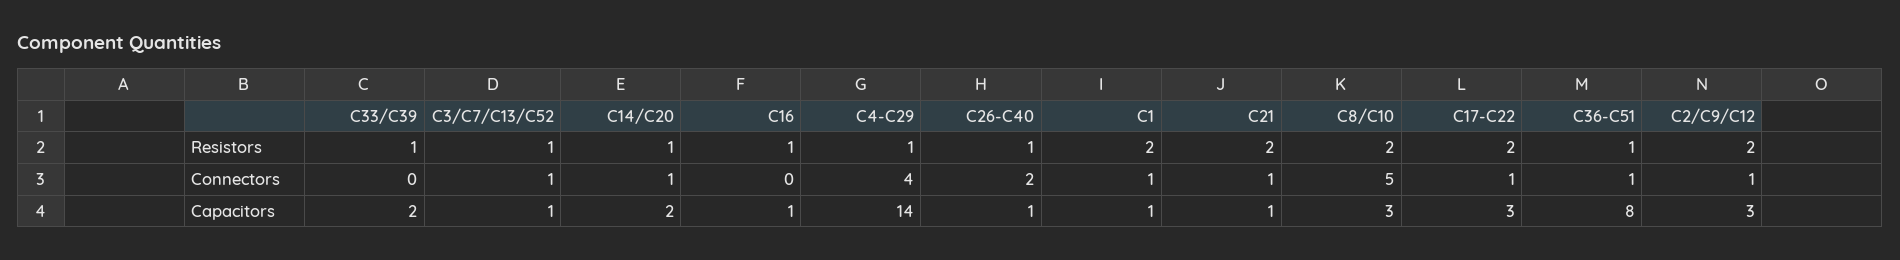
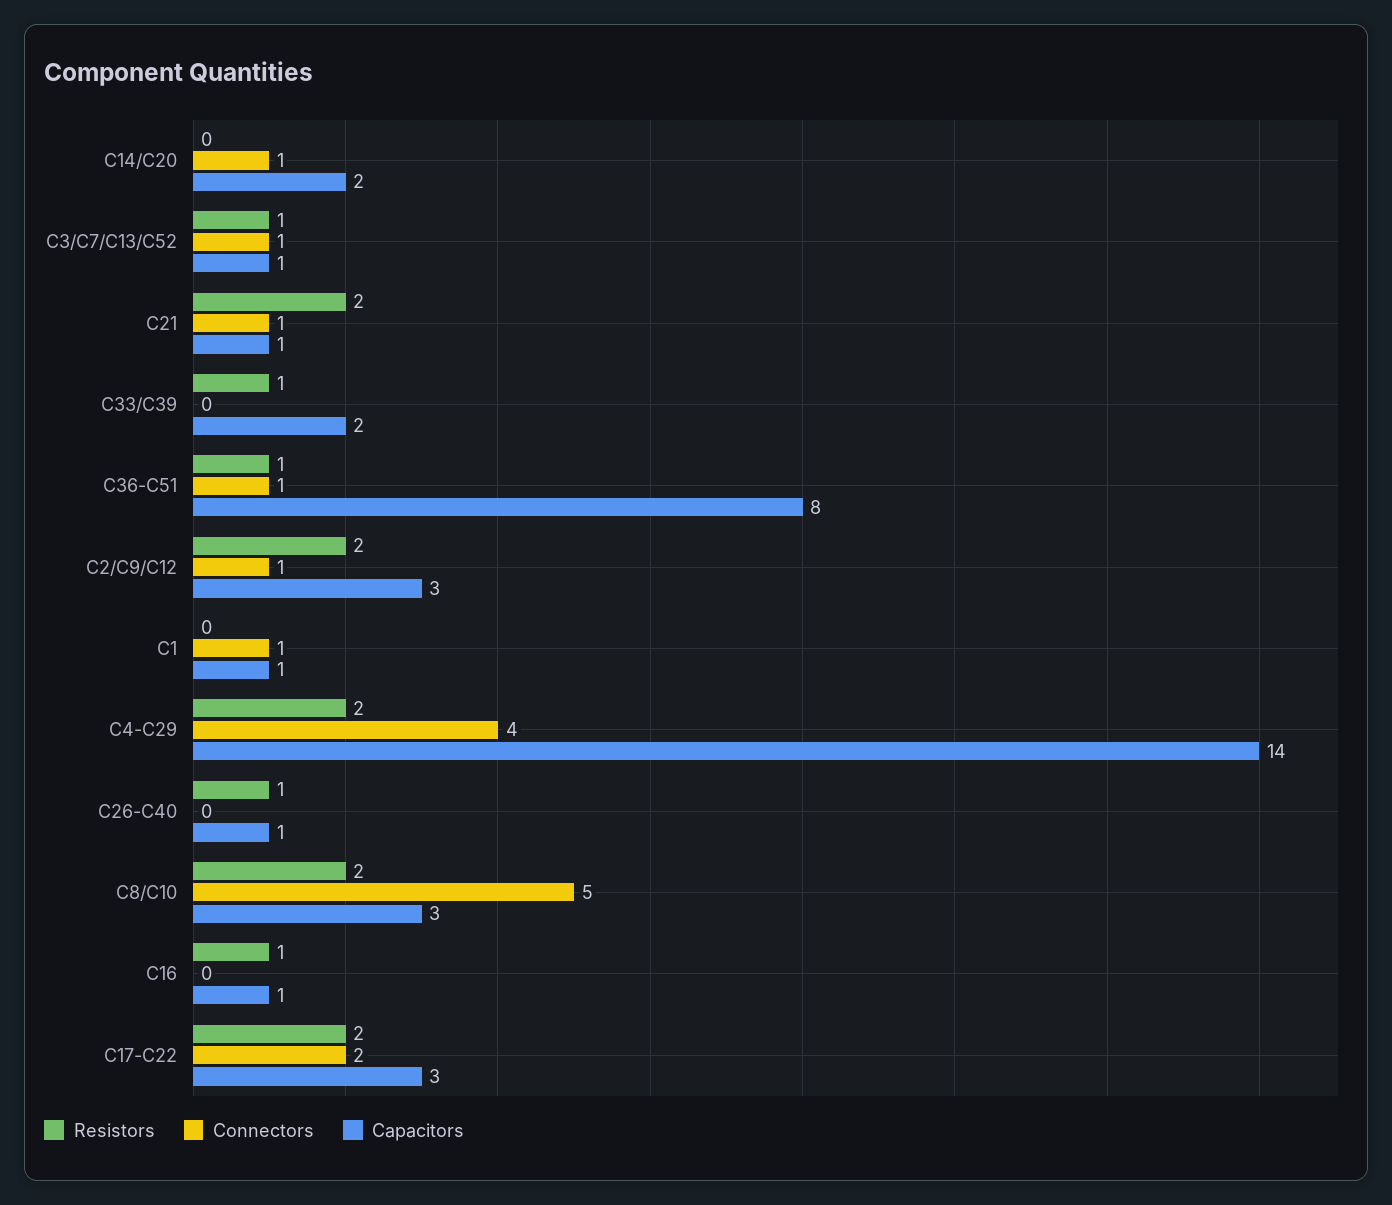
Resistors, C14/C20: 1 -> 0
Resistors, C4-C29: 1 -> 2
Resistors, C1: 2 -> 0
Connectors, C26-C40: 2 -> 0
Connectors, C17-C22: 1 -> 2

